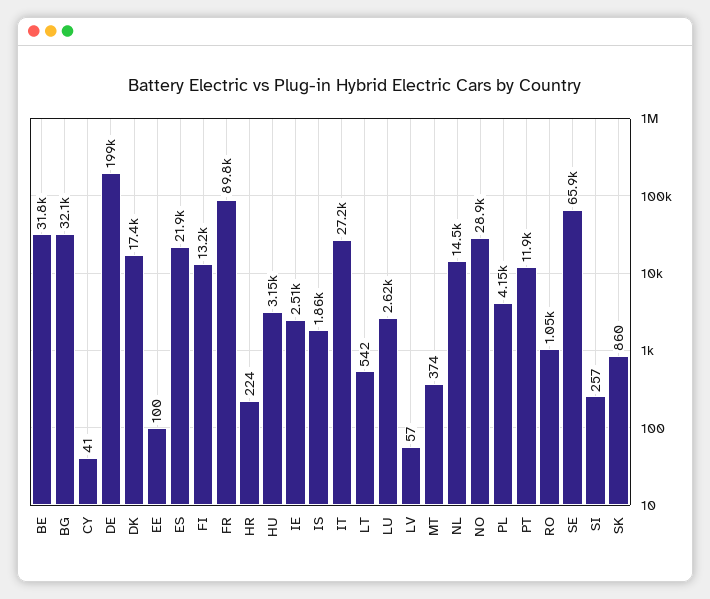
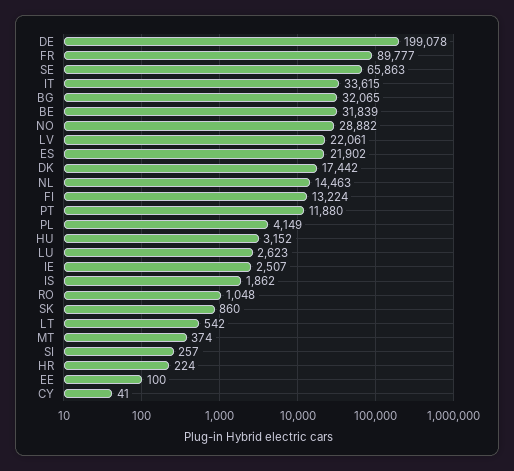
IT: 27200 -> 33615
LV: 57 -> 22061

